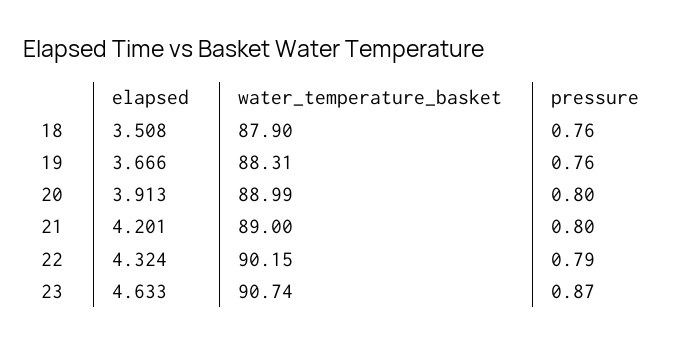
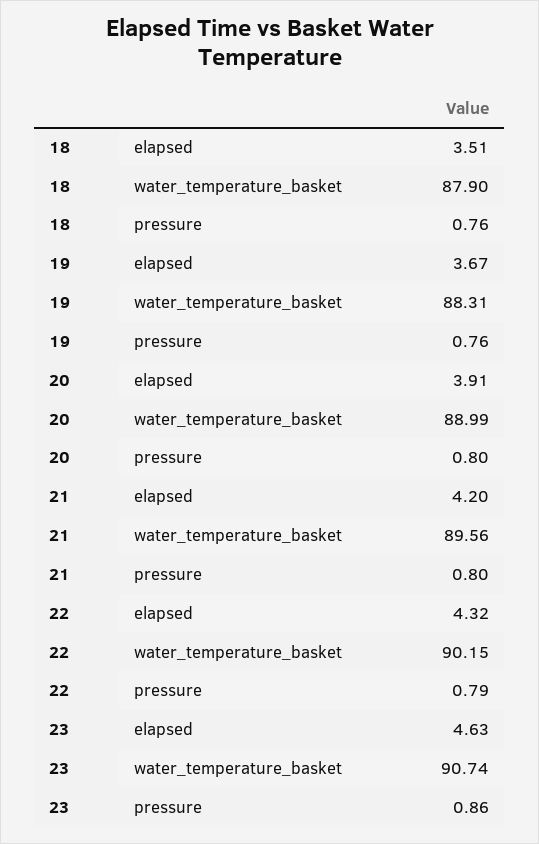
water_temperature_basket, 21: 89 -> 89.56
pressure, 23: 0.87 -> 0.86

